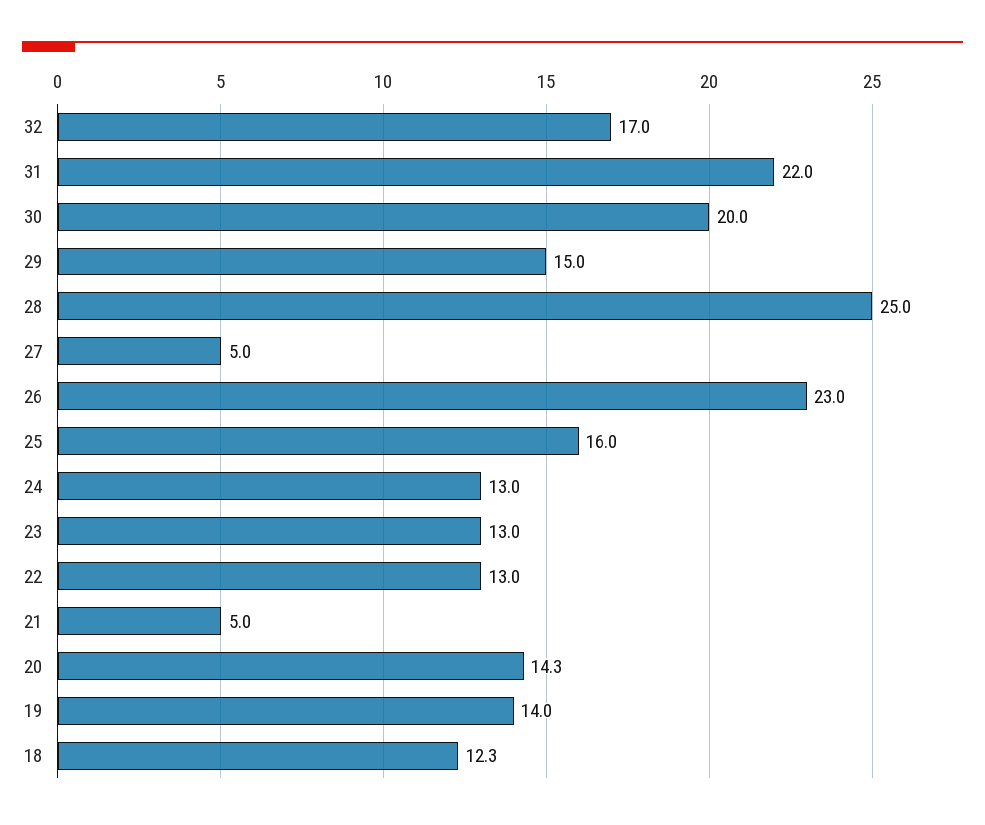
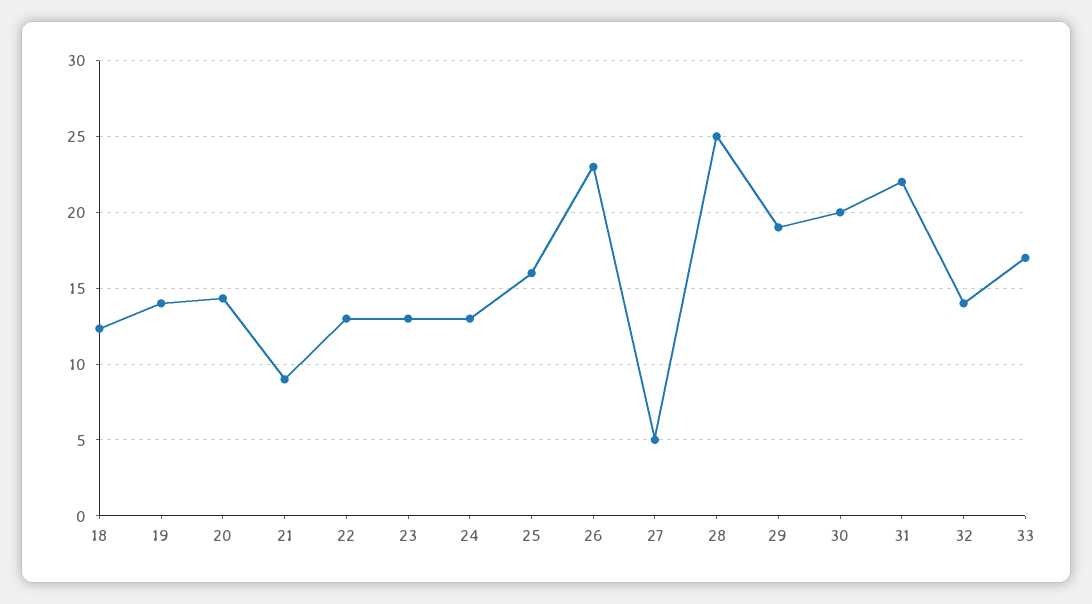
32: 17 -> 14
29: 15 -> 19
21: 5 -> 9
33: none -> 17

